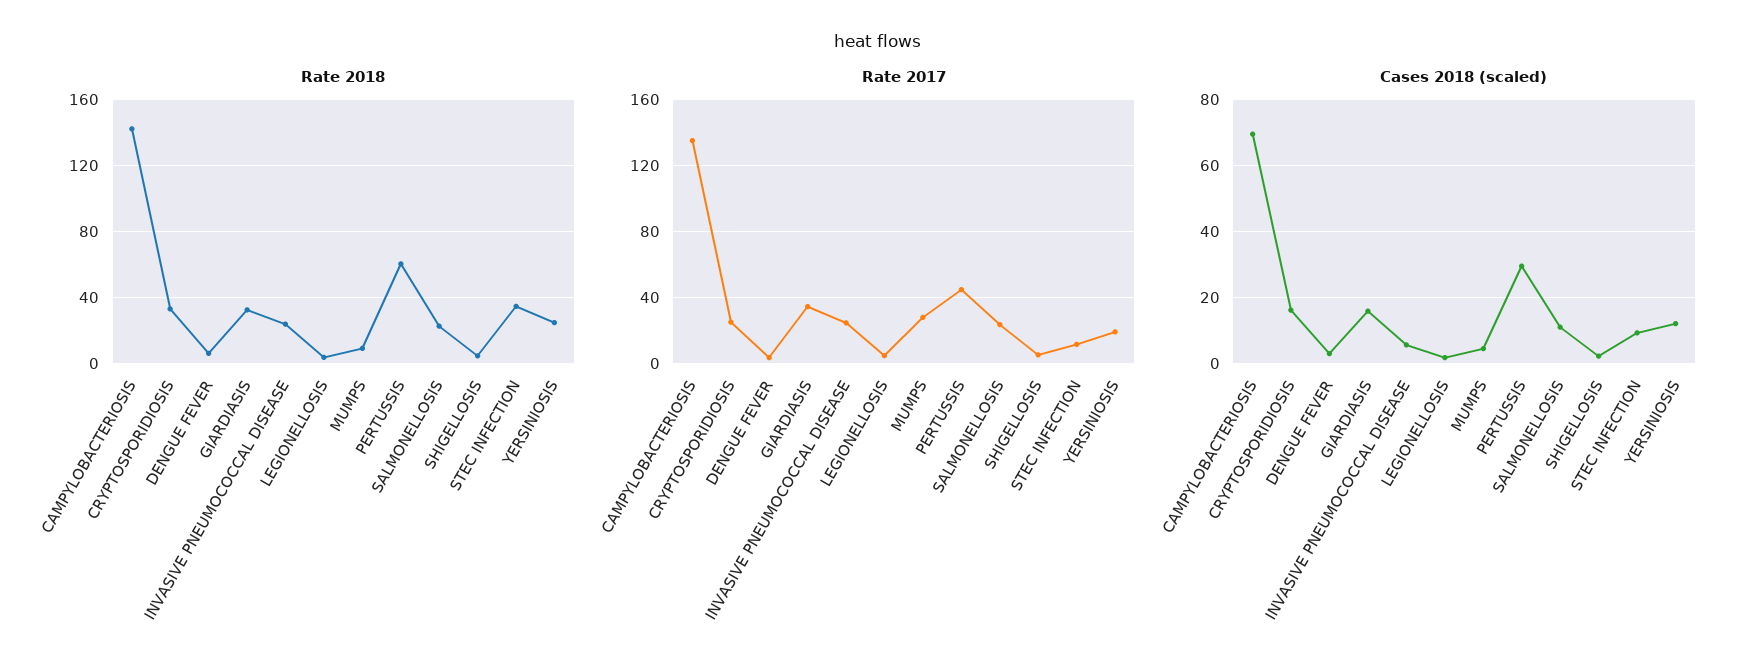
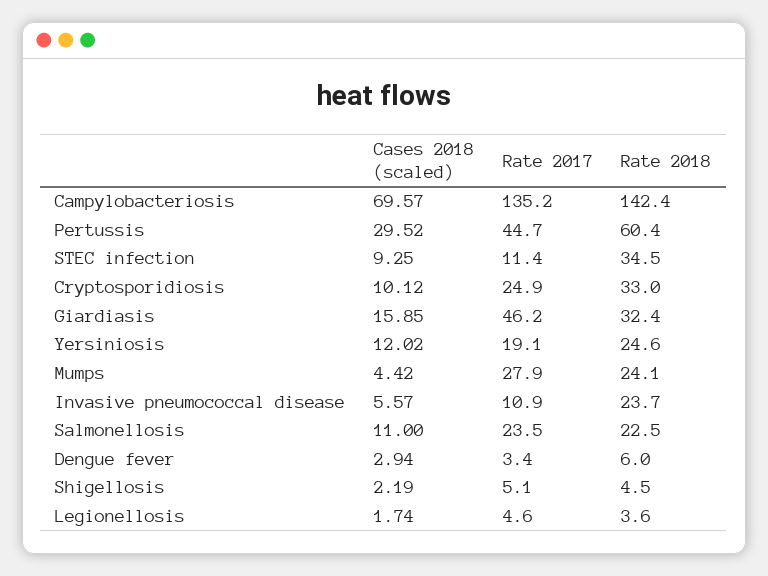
Rate 2018, MUMPS: 10 -> 24.1
Rate 2017, GIARDIASIS: 35 -> 46.2
Rate 2017, INVASIVE PNEUMOCOCCAL DISEASE: 25 -> 10.9
Cases 2018 (scaled), CRYPTOSPORIDIOSIS: 16 -> 10.12

